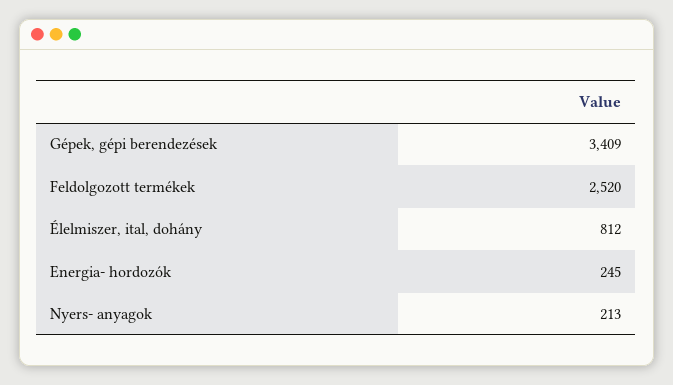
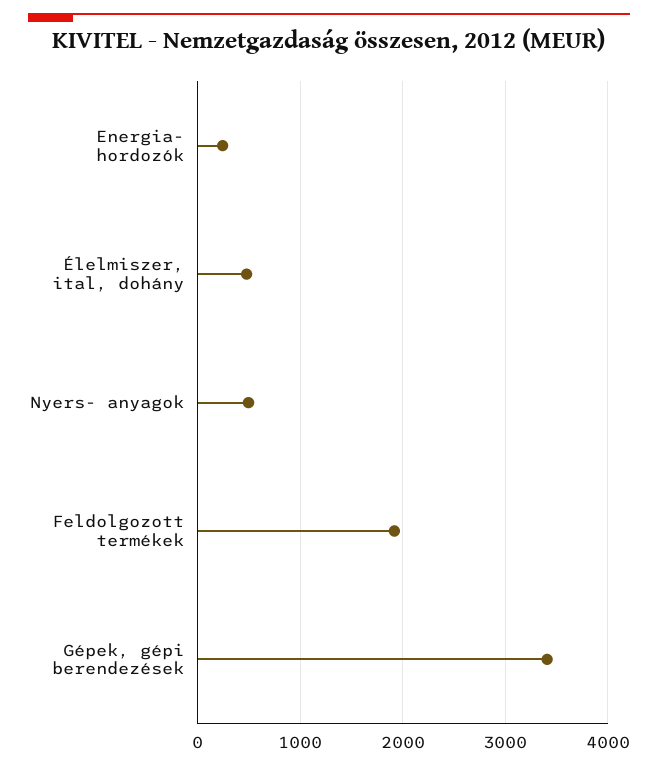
Feldolgozott termékek: 2520 -> 1900
Élelmiszer, ital, dohány: 812 -> 500
Nyers- anyagok: 213 -> 500

